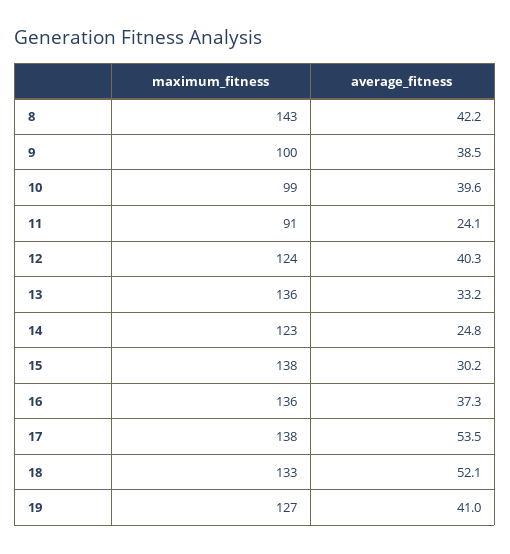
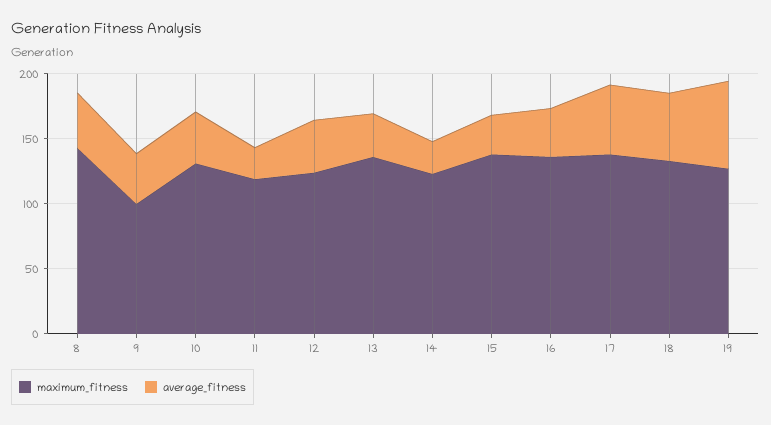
maximum_fitness, 10: 99 -> 130
maximum_fitness, 11: 91 -> 120
average_fitness, 19: 41 -> 70

